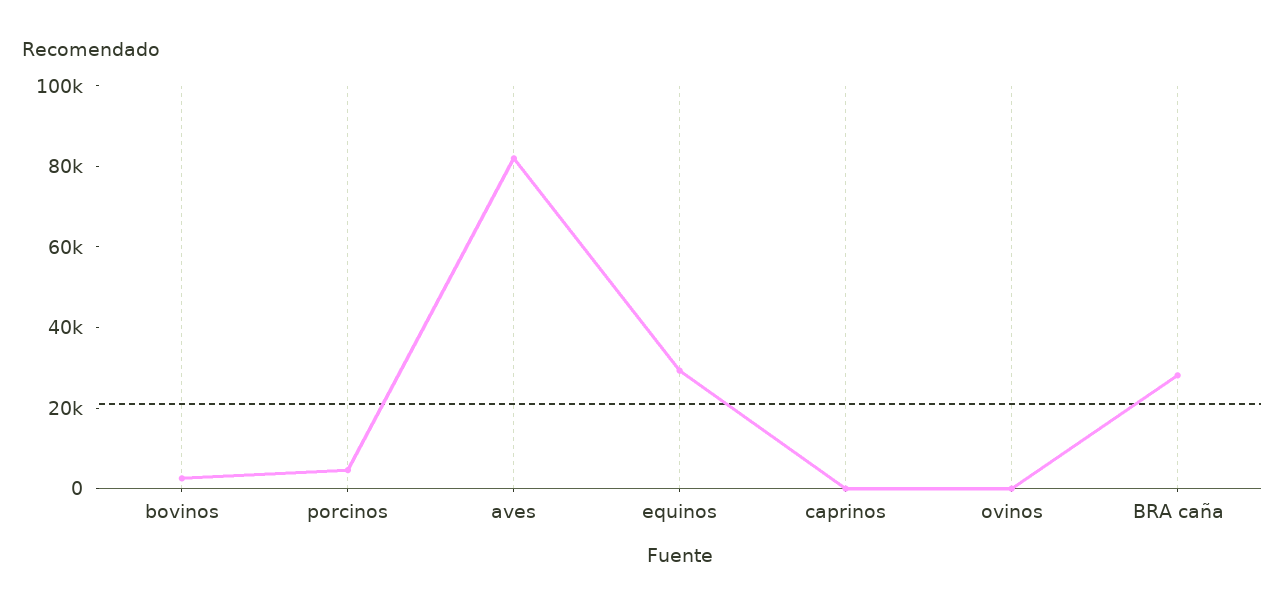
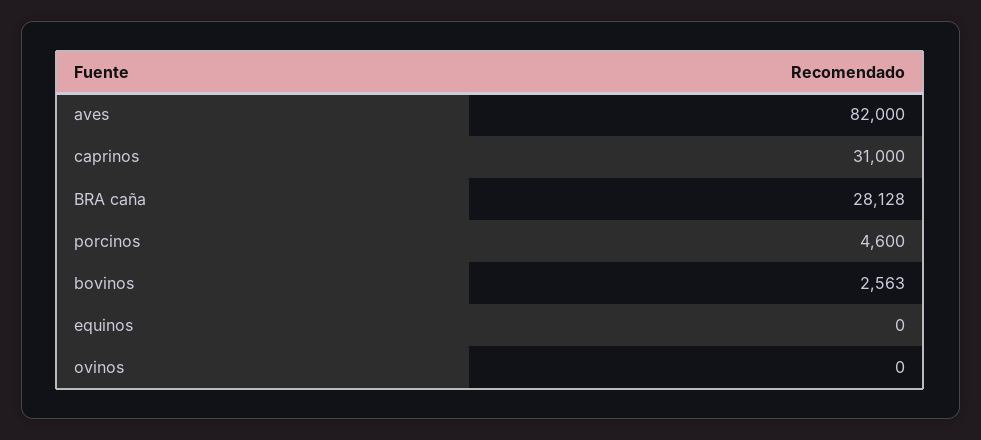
equinos: 30000 -> 0
caprinos: 0 -> 31000

